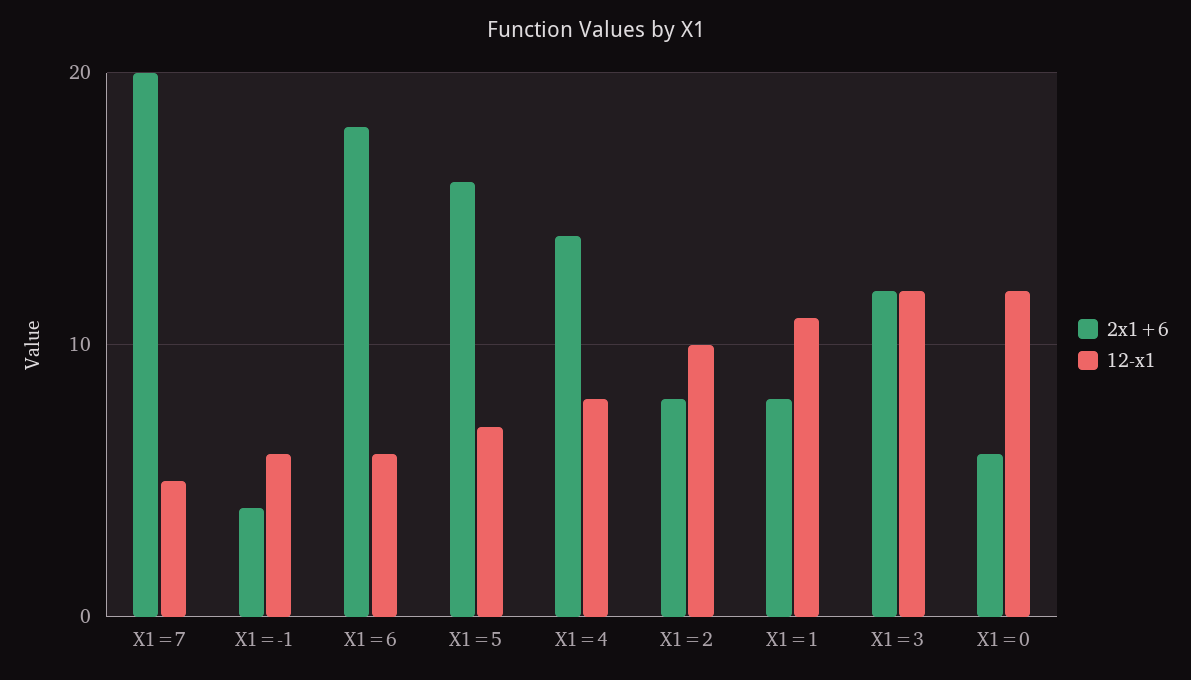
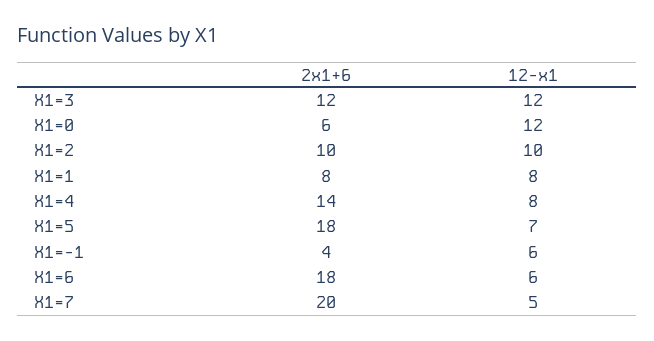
2x1+6, X1=5: 16 -> 18
2x1+6, X1=2: 8 -> 10
12-x1, X1=1: 11 -> 8

